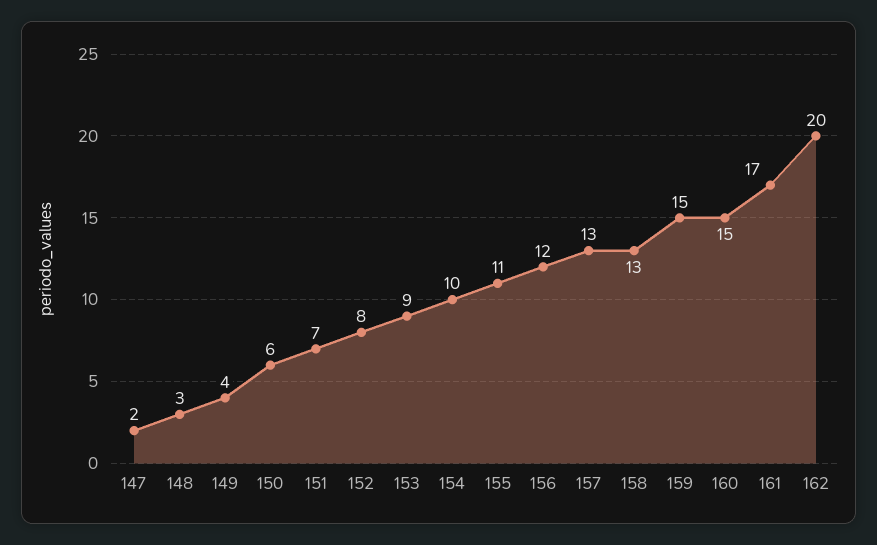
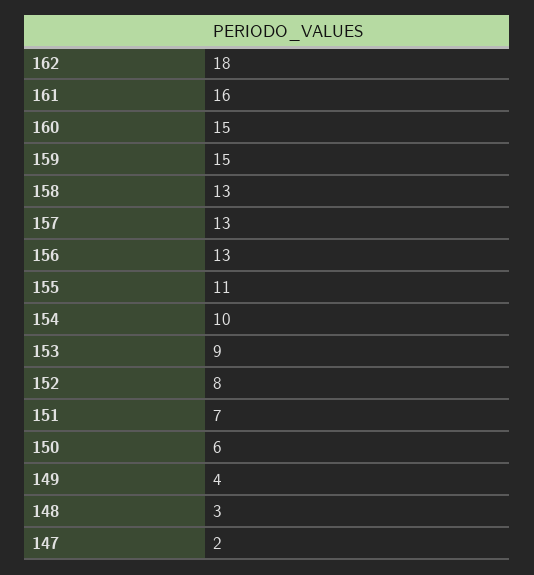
156: 12 -> 13
161: 17 -> 16
162: 20 -> 18

